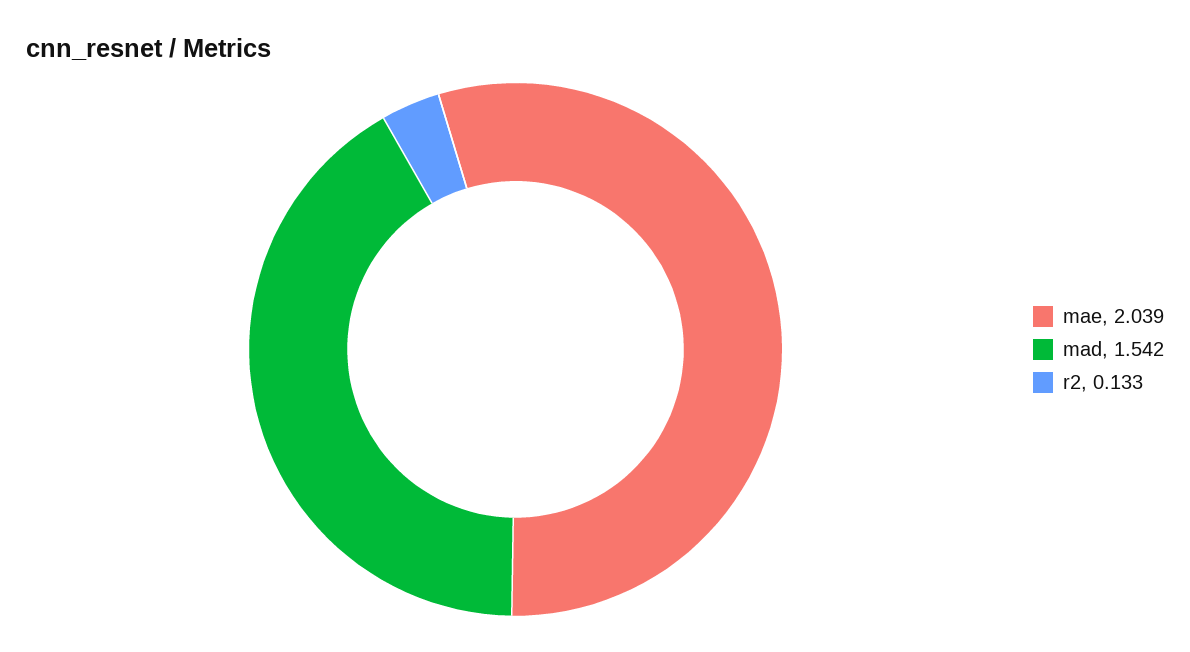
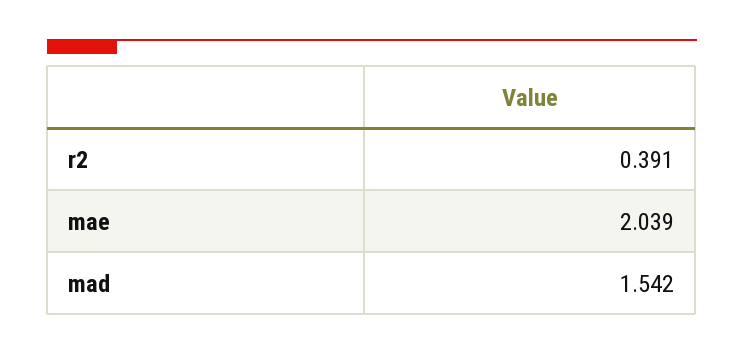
r2: 0.133 -> 0.391

